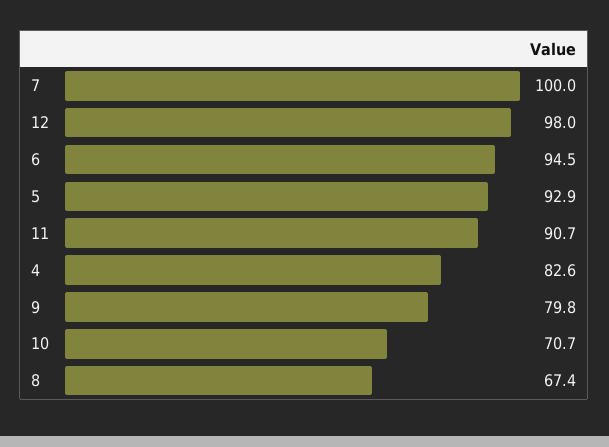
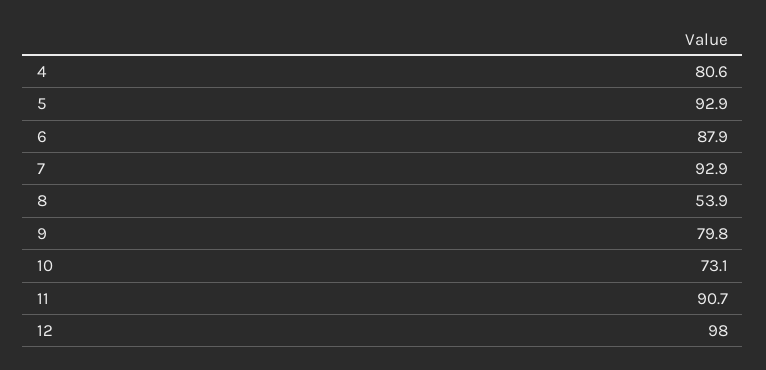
7: 100 -> 92.9
6: 94.5 -> 87.9
4: 82.6 -> 80.6
10: 70.7 -> 73.1
8: 67.4 -> 53.9

